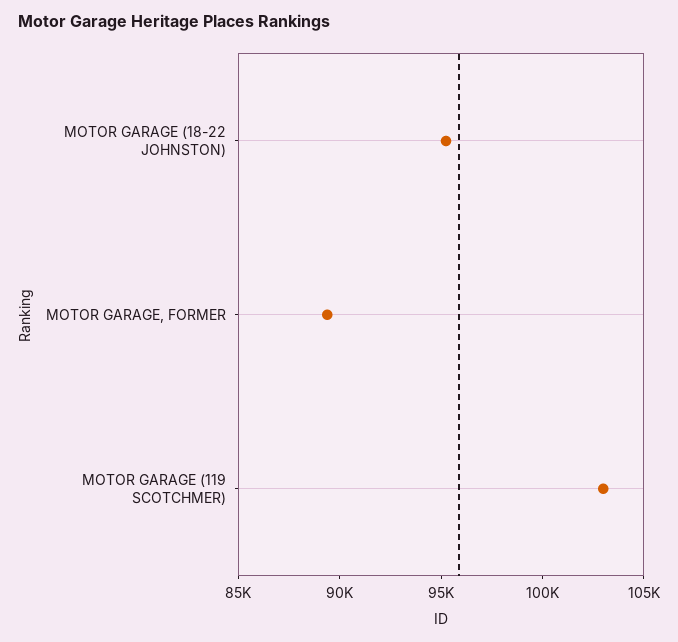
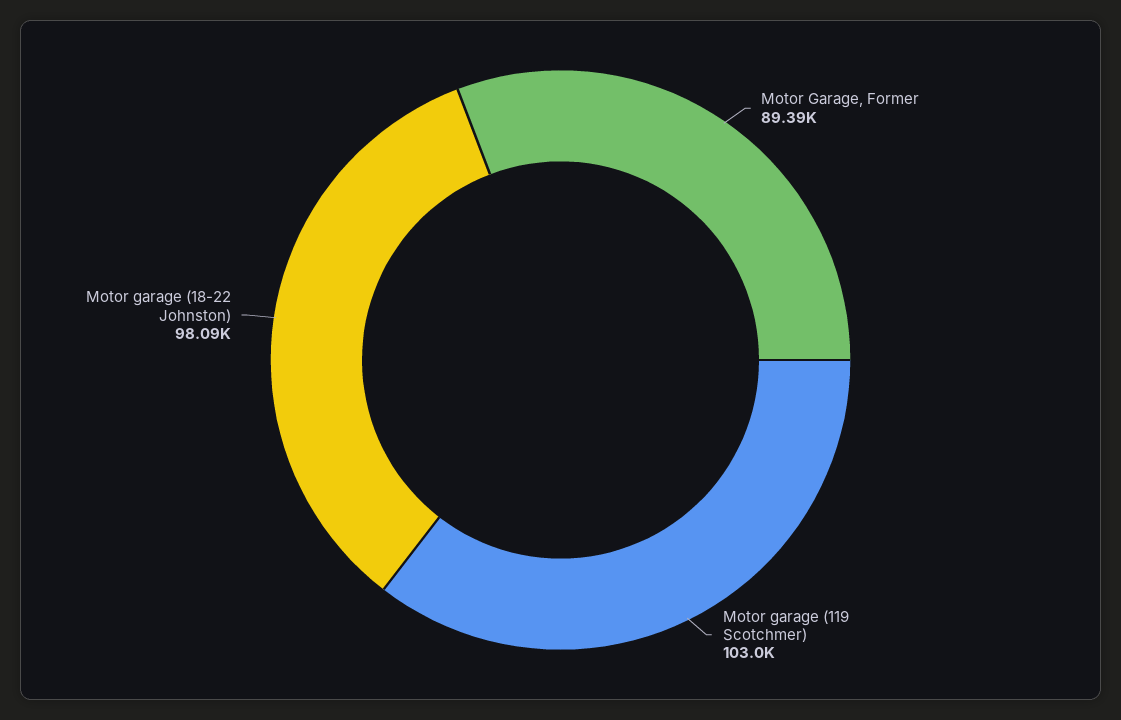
MOTOR GARAGE (18-22 JOHNSTON): 95000 -> 98090

